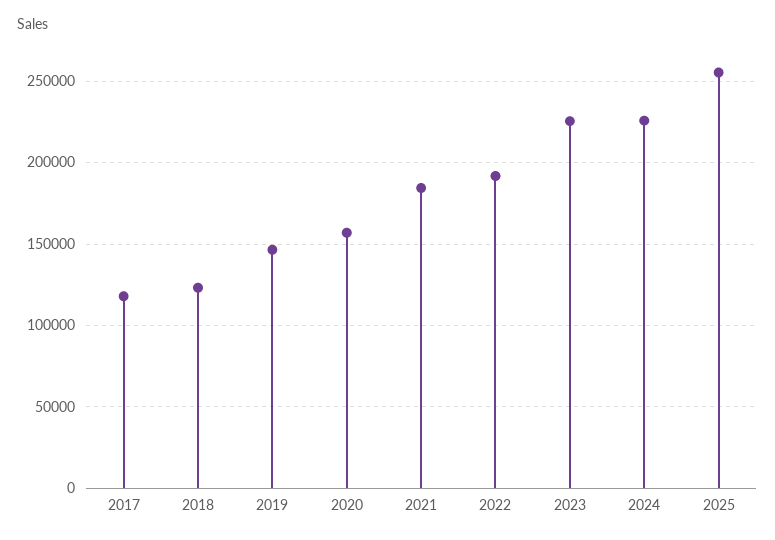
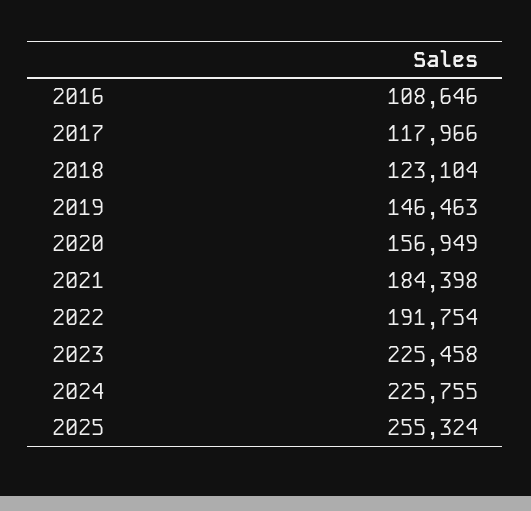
2016: none -> 108646

